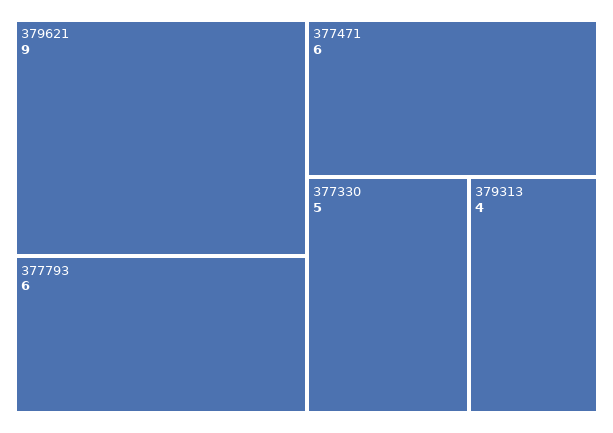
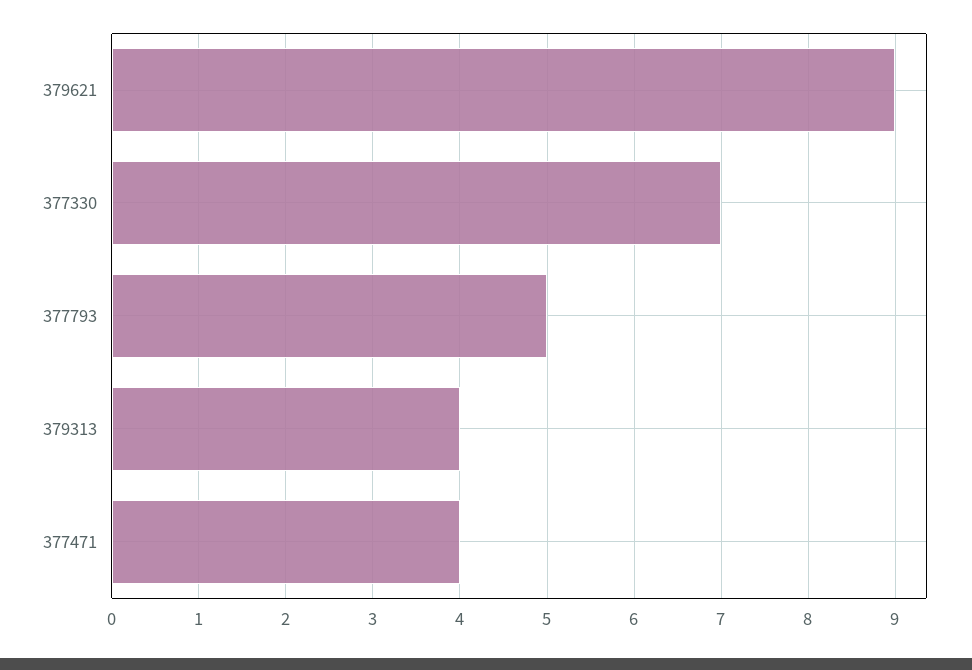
377793: 6 -> 5
377471: 6 -> 4
377330: 5 -> 7

